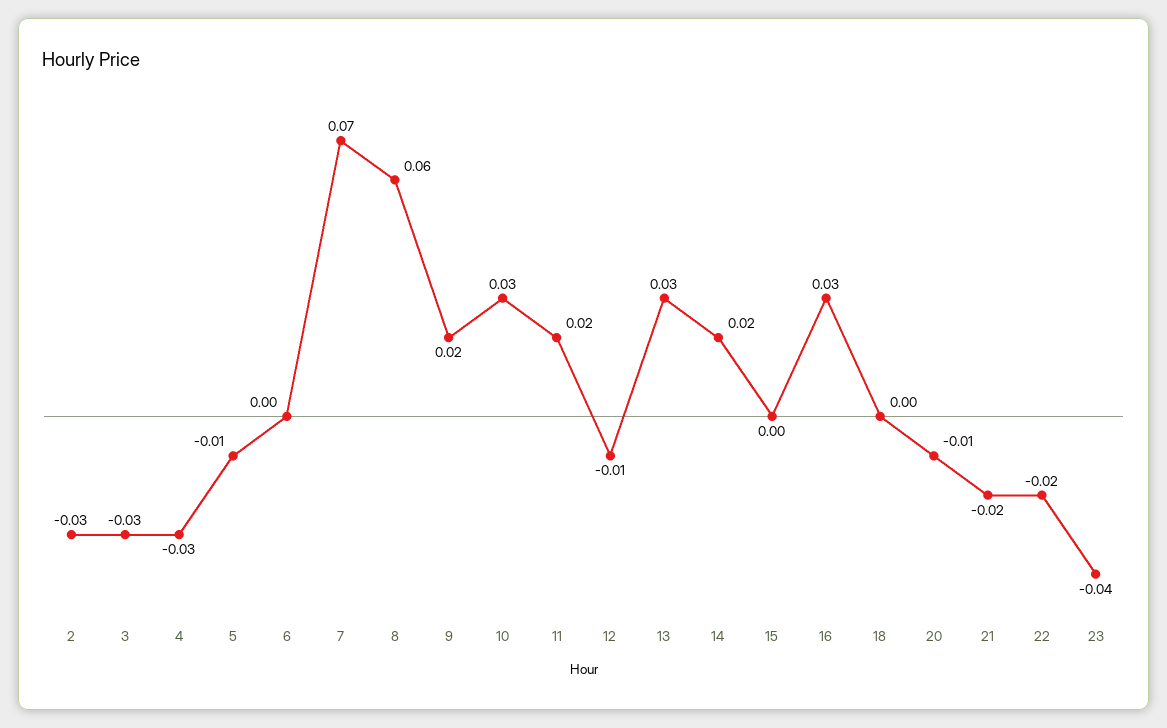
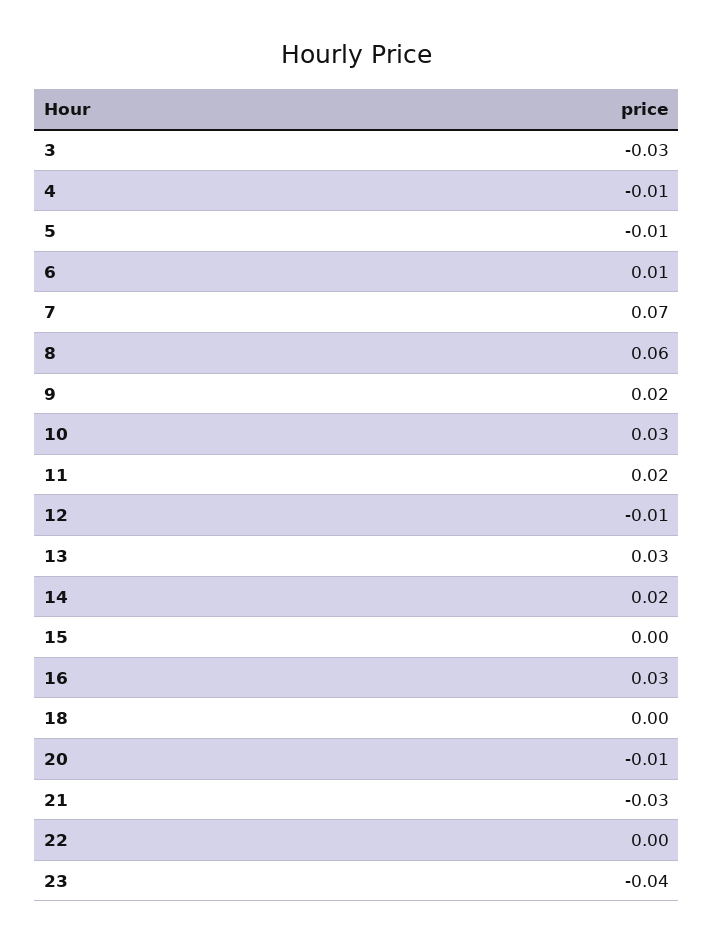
2: -0.03 -> none
4: -0.03 -> -0.01
6: 0 -> 0.01
21: -0.02 -> -0.03
22: -0.02 -> 0

